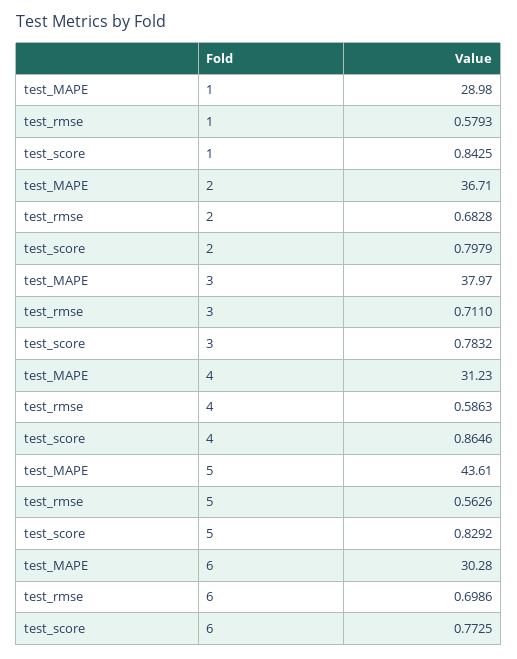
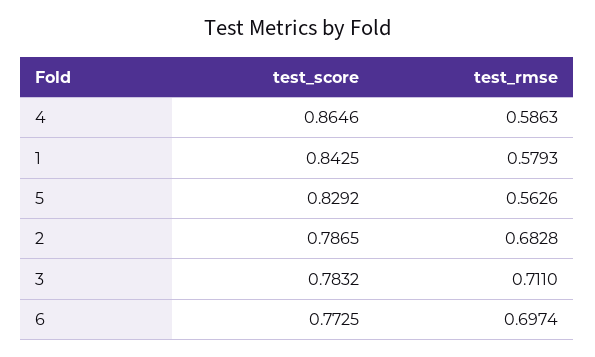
test_MAPE, 1: 28.98 -> none
test_MAPE, 2: 36.71 -> none
test_score, 2: 0.7979 -> 0.7865
test_MAPE, 3: 37.97 -> none
test_MAPE, 4: 31.23 -> none
test_MAPE, 5: 43.61 -> none
test_MAPE, 6: 30.28 -> none
test_rmse, 6: 0.6986 -> 0.6974

